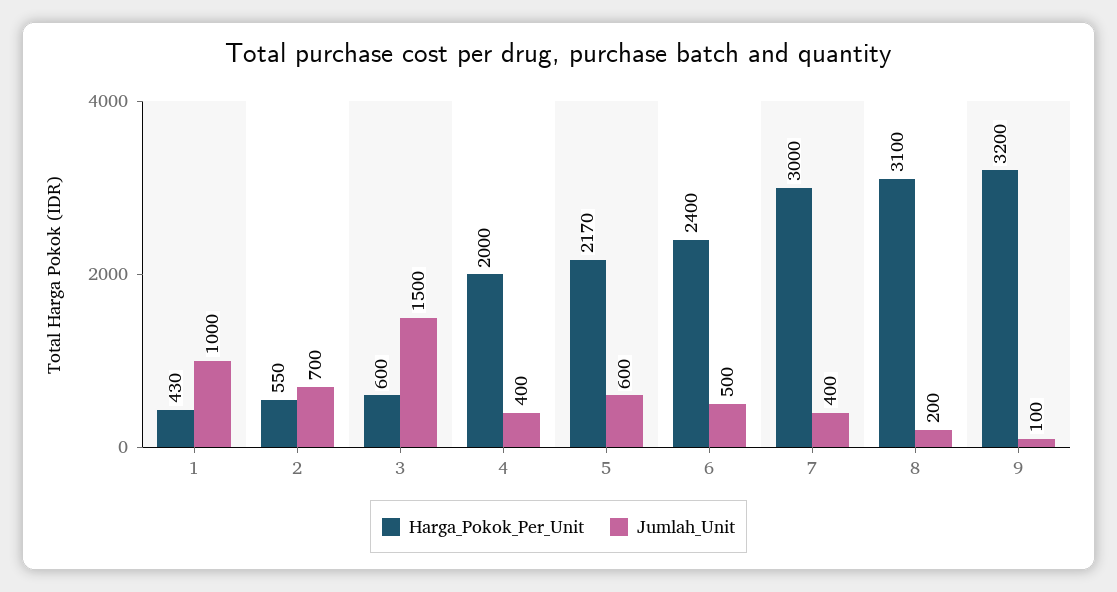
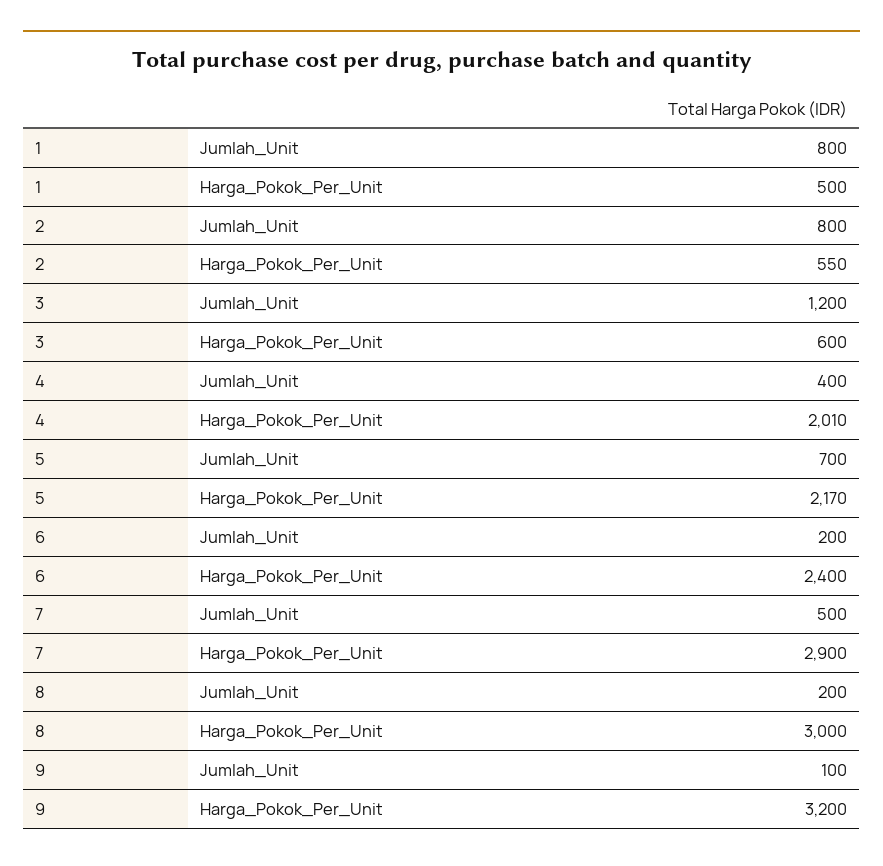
Harga_Pokok_Per_Unit, 1: 430 -> 500
Jumlah_Unit, 1: 1000 -> 800
Jumlah_Unit, 2: 700 -> 800
Jumlah_Unit, 3: 1500 -> 1200
Harga_Pokok_Per_Unit, 4: 2000 -> 2010
Jumlah_Unit, 5: 600 -> 700
Jumlah_Unit, 6: 500 -> 200
Harga_Pokok_Per_Unit, 7: 3000 -> 2900
Jumlah_Unit, 7: 400 -> 500
Harga_Pokok_Per_Unit, 8: 3100 -> 3000

